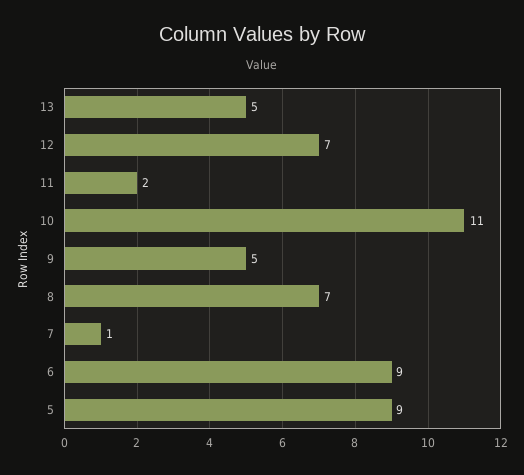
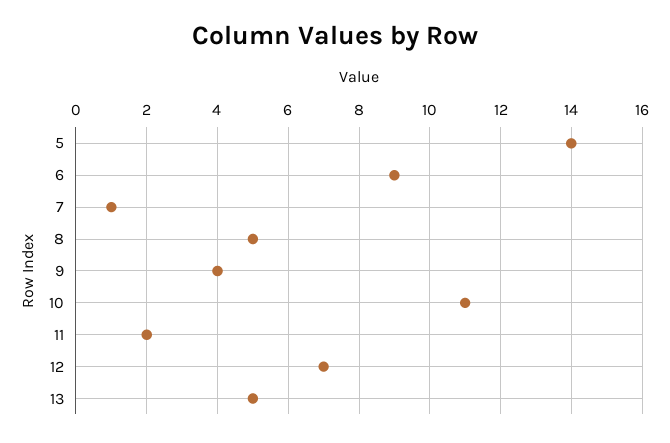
9: 5 -> 4
8: 7 -> 5
5: 9 -> 14

